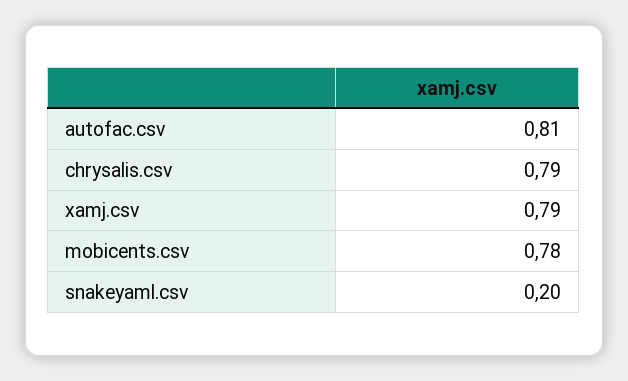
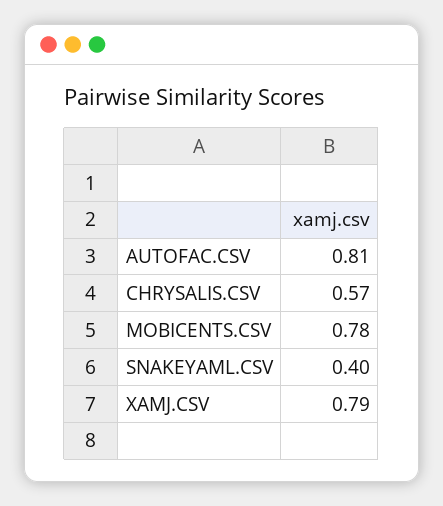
chrysalis.csv: 0.79 -> 0.57
snakeyaml.csv: 0.2 -> 0.4

